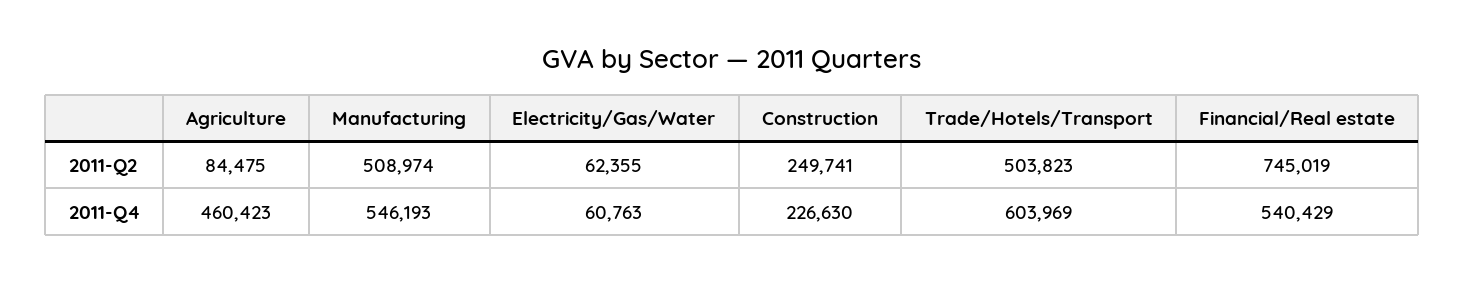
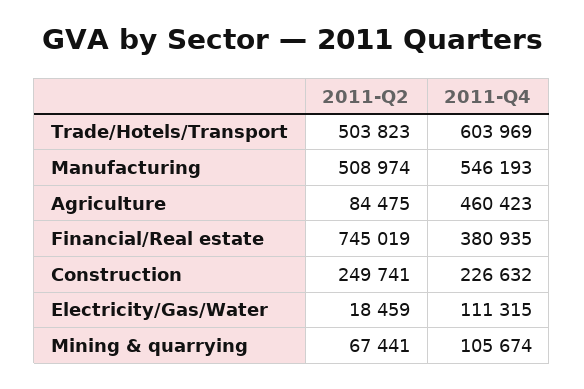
Electricity/Gas/Water, 2011-Q2: 62355 -> 18459
Electricity/Gas/Water, 2011-Q4: 60763 -> 111315
Construction, 2011-Q4: 226630 -> 226632
Financial/Real estate, 2011-Q4: 540429 -> 380935
Mining & quarrying, 2011-Q2: none -> 67441
Mining & quarrying, 2011-Q4: none -> 105674

